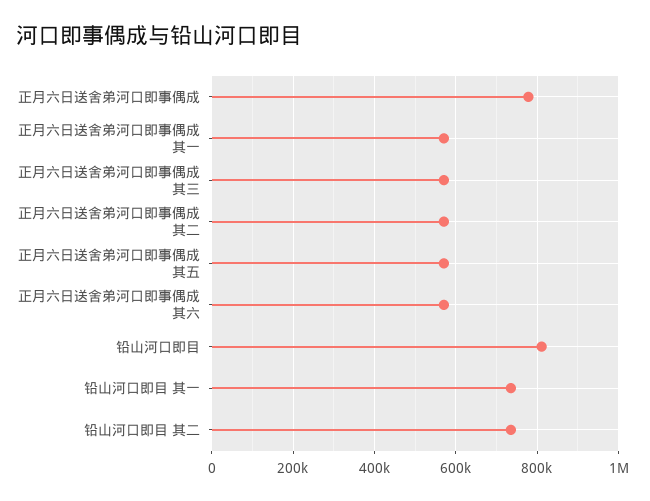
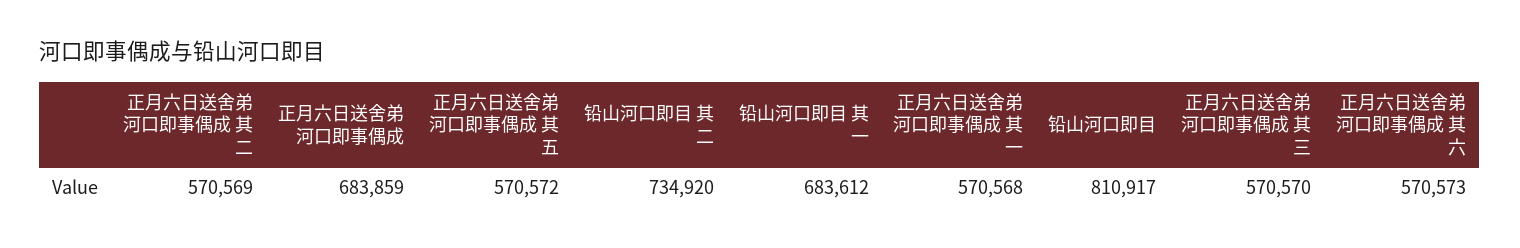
正月六日送舍弟河口即事偶成: 780000 -> 683859
铅山河口即目 其一: 740000 -> 683612

